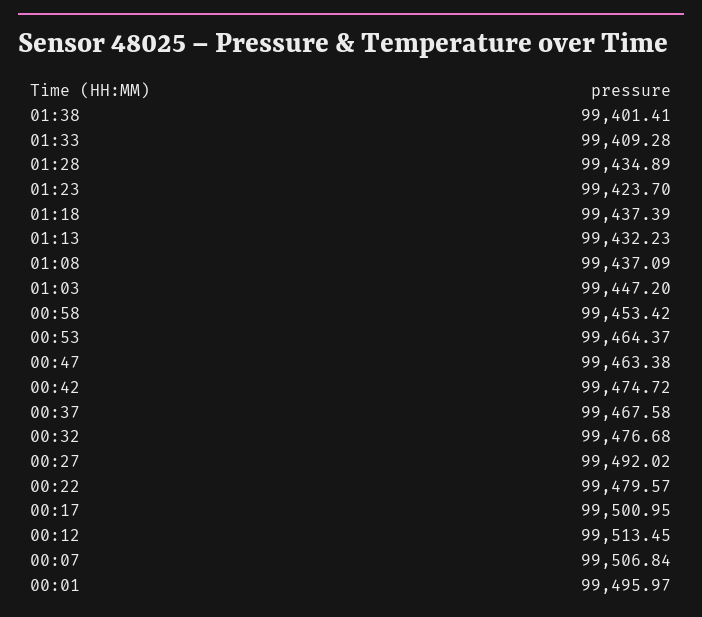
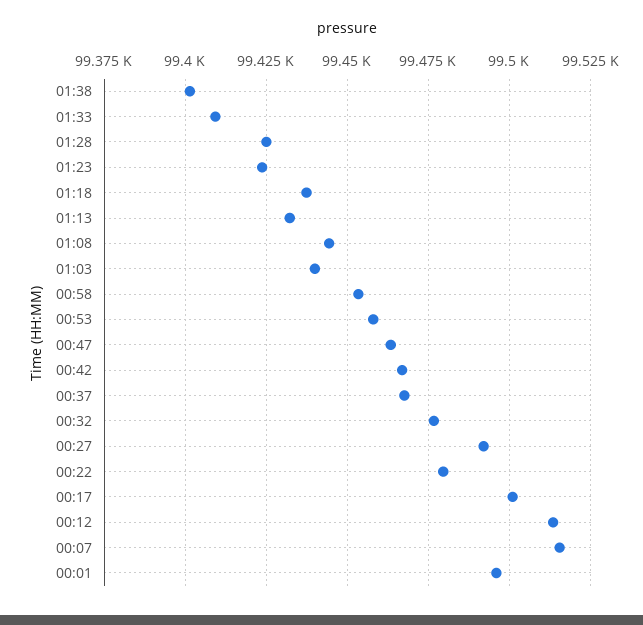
01:28: 99434.89 -> 99425
01:08: 99437.09 -> 99445
01:03: 99447.2 -> 99440
00:53: 99464.37 -> 99457.5
00:42: 99474.72 -> 99467.5
00:07: 99506.84 -> 99515

